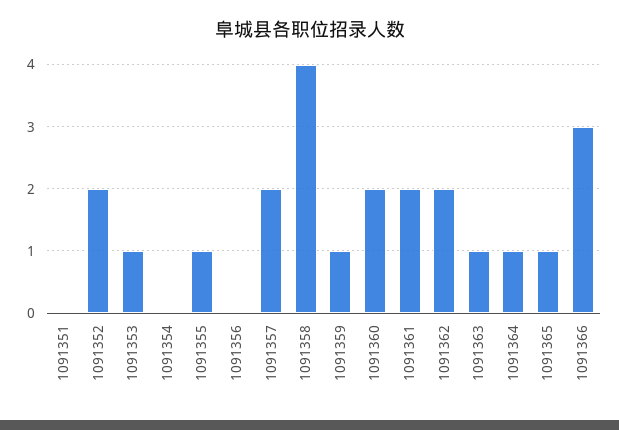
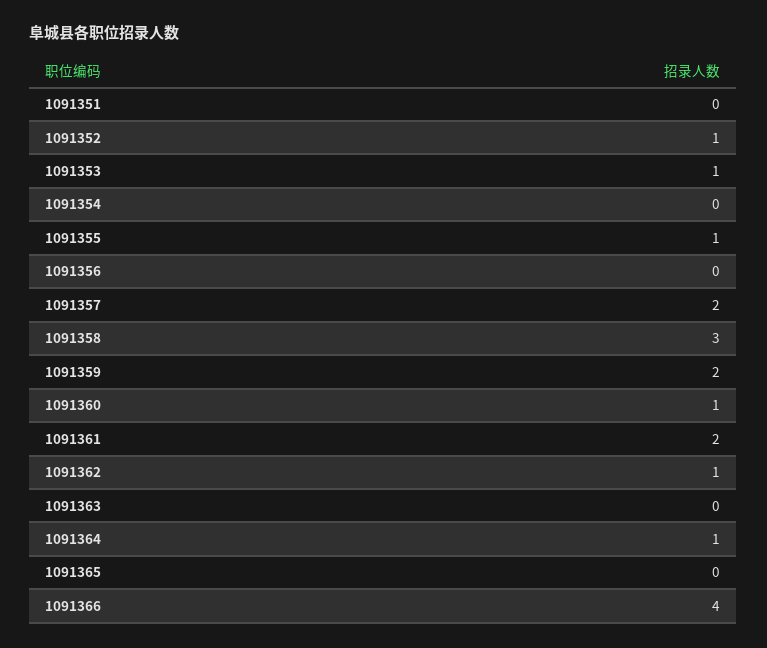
1091352: 2 -> 1
1091358: 4 -> 3
1091359: 1 -> 2
1091360: 2 -> 1
1091362: 2 -> 1
1091363: 1 -> 0
1091365: 1 -> 0
1091366: 3 -> 4

